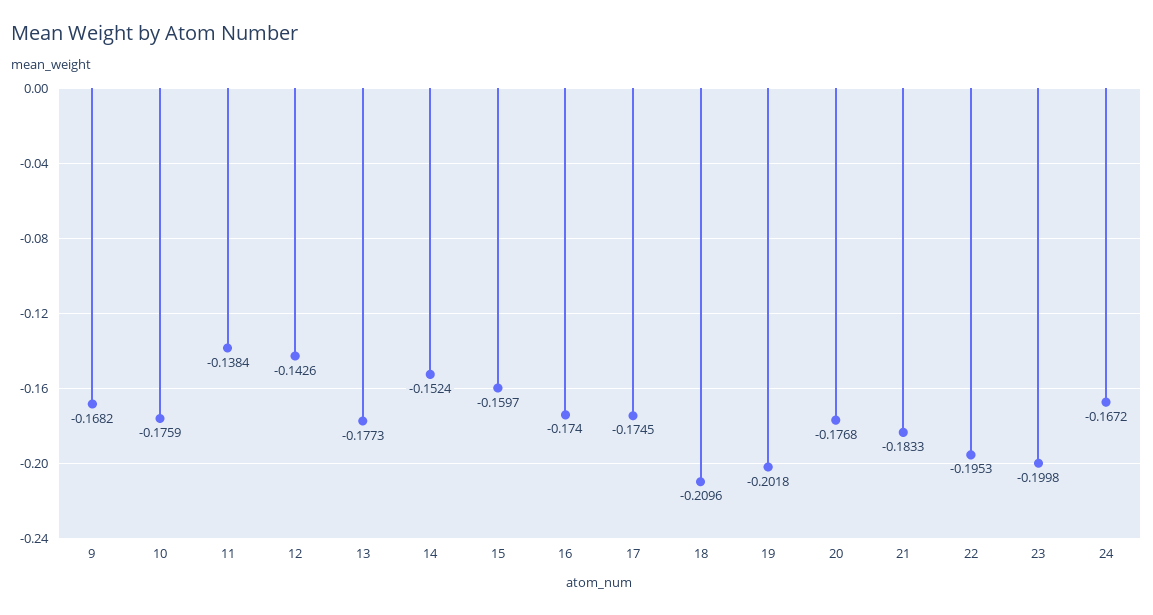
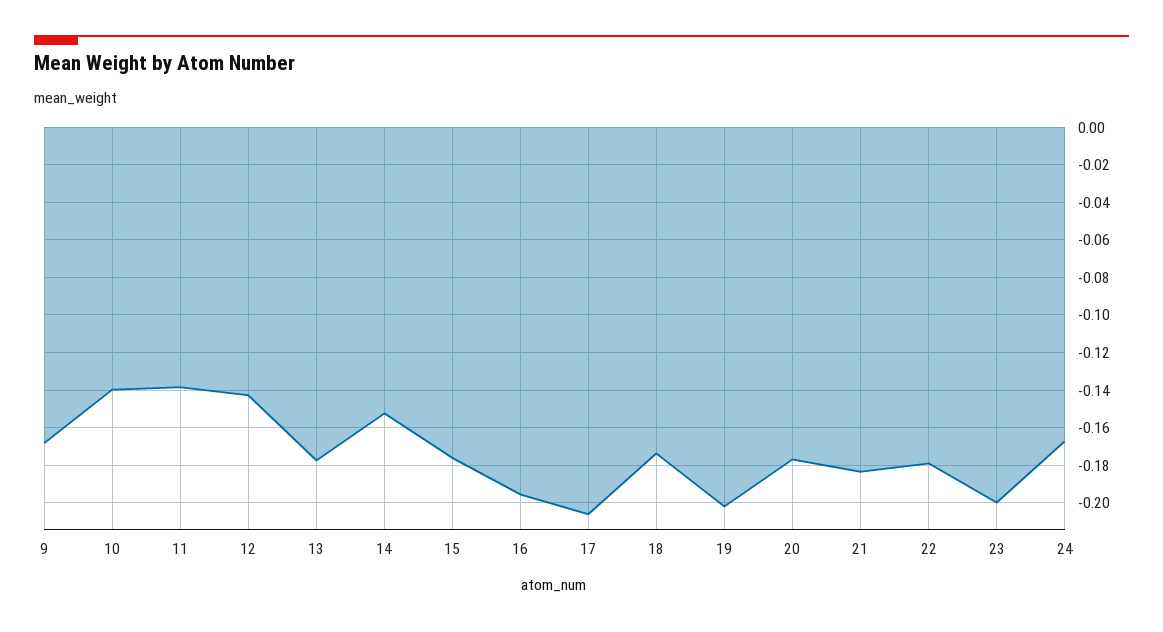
10: -0.1759 -> -0.14
15: -0.1597 -> -0.175
16: -0.174 -> -0.195
17: -0.1745 -> -0.205
18: -0.2096 -> -0.175
22: -0.1953 -> -0.18

